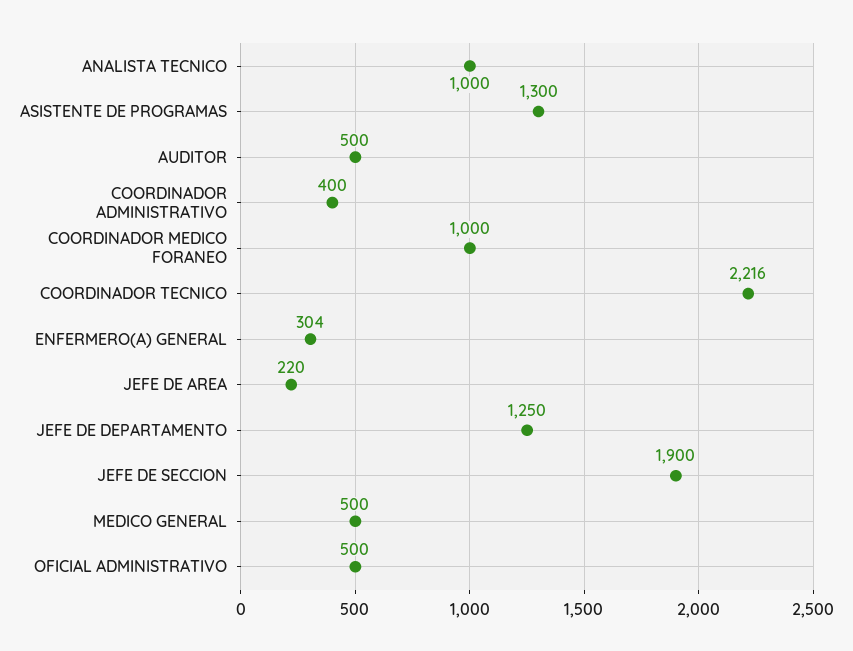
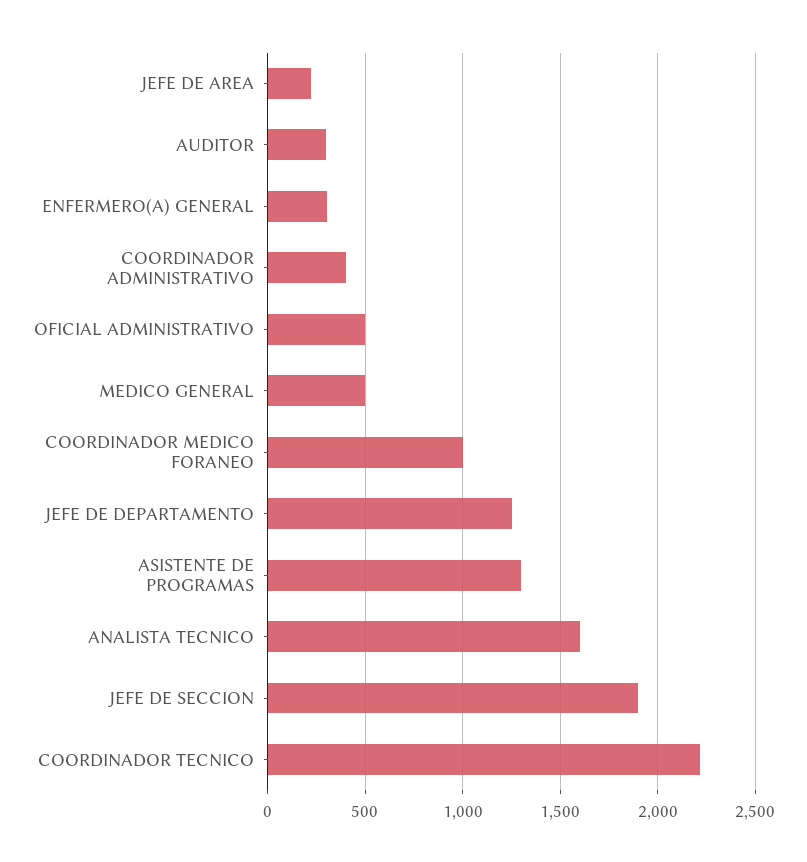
ANALISTA TECNICO: 1000 -> 1600
AUDITOR: 500 -> 300

